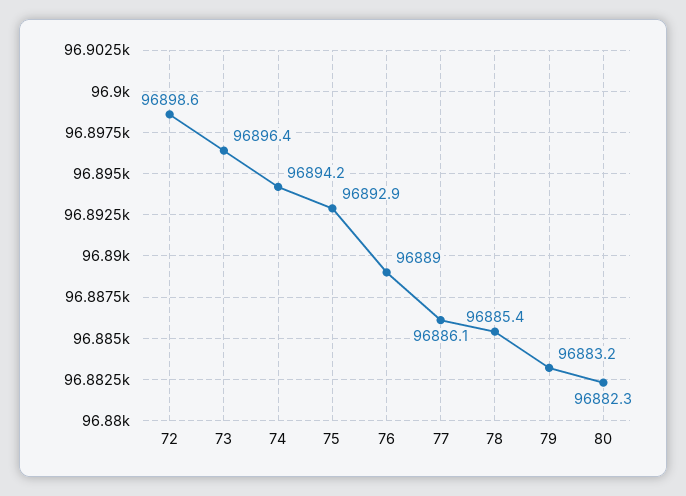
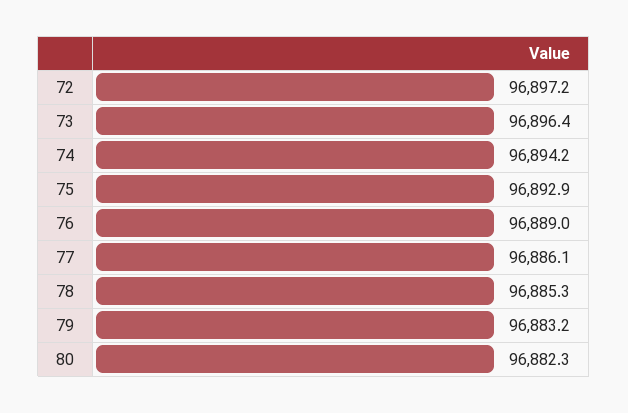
72: 96898.6 -> 96897.2
78: 96885.4 -> 96885.3

